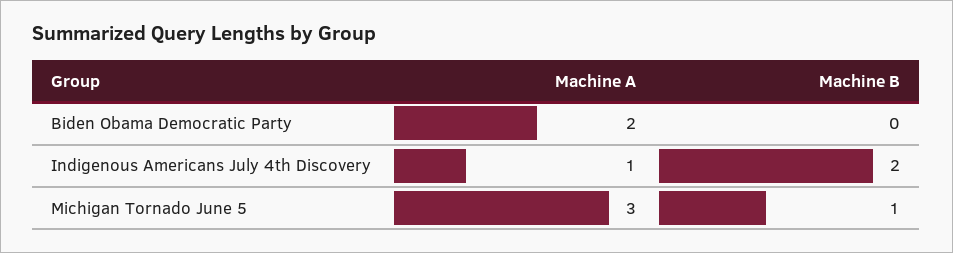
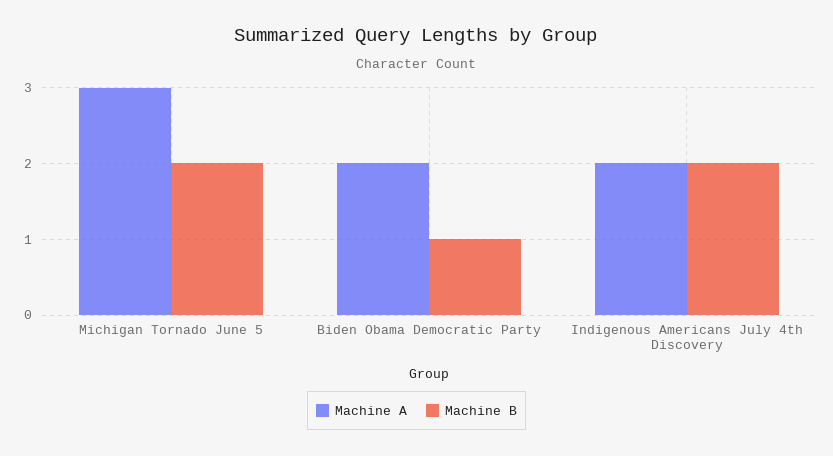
Machine B, Biden Obama Democratic Party: 0 -> 1
Machine A, Indigenous Americans July 4th Discovery: 1 -> 2
Machine B, Michigan Tornado June 5: 1 -> 2

